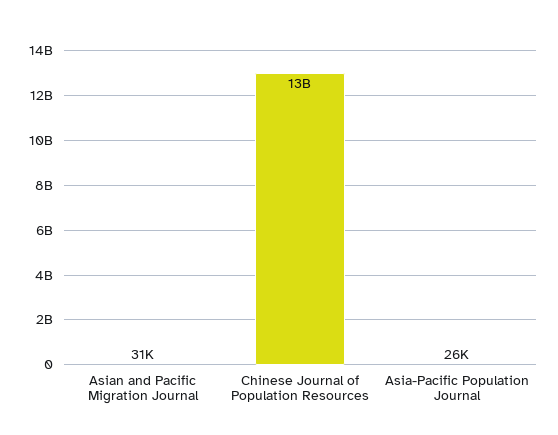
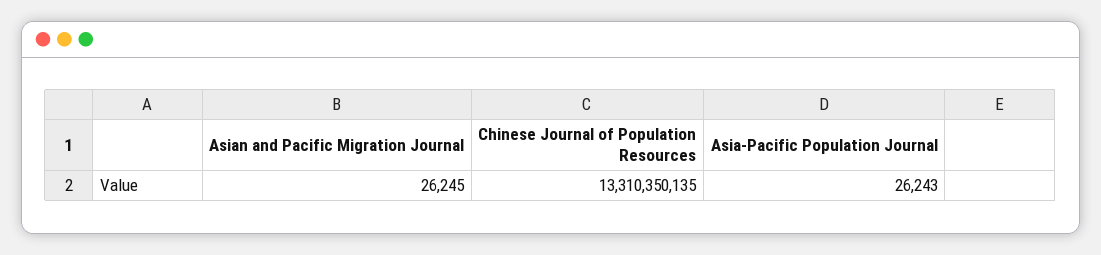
Asian and Pacific Migration Journal: 31000 -> 26245

